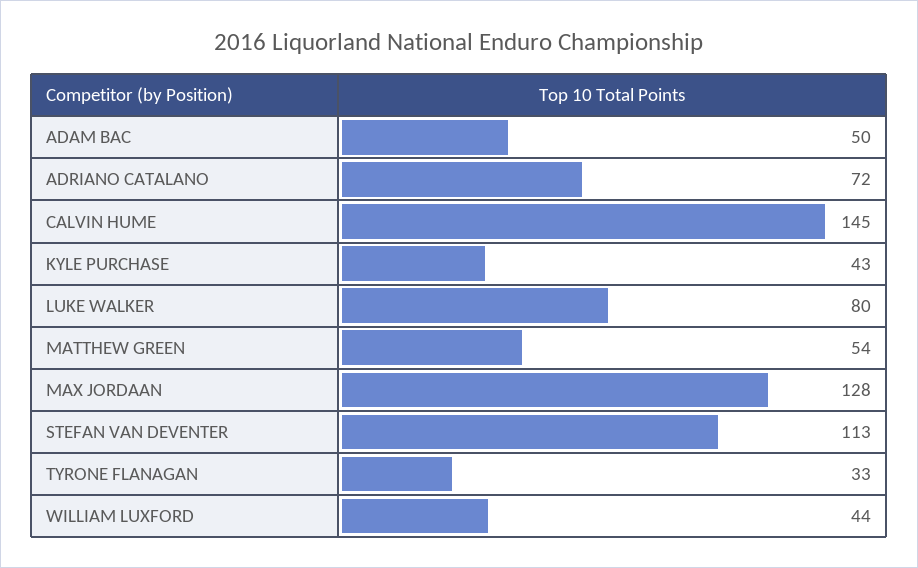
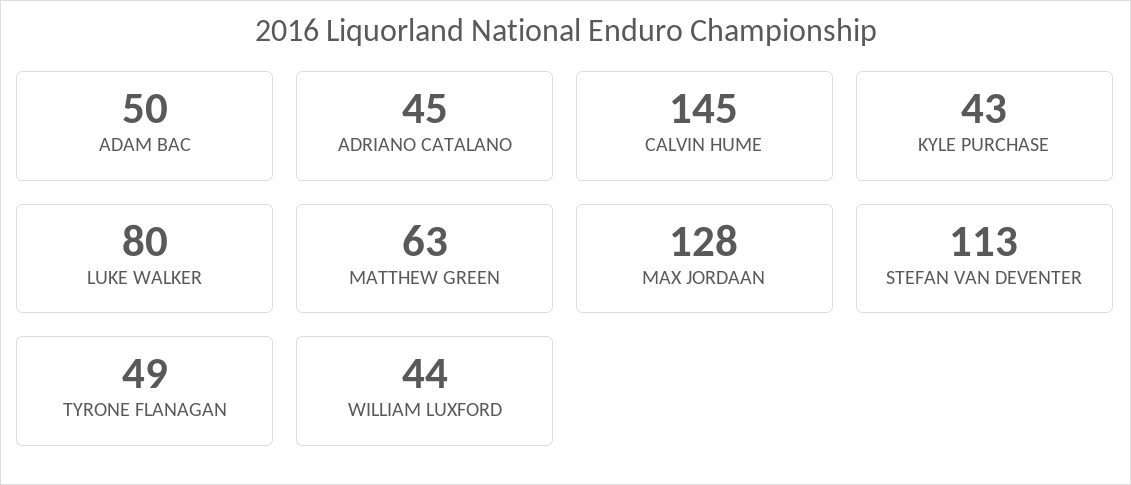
ADRIANO CATALANO: 72 -> 45
MATTHEW GREEN: 54 -> 63
TYRONE FLANAGAN: 33 -> 49

